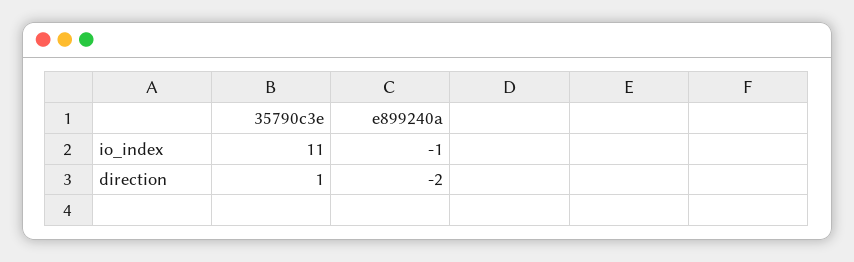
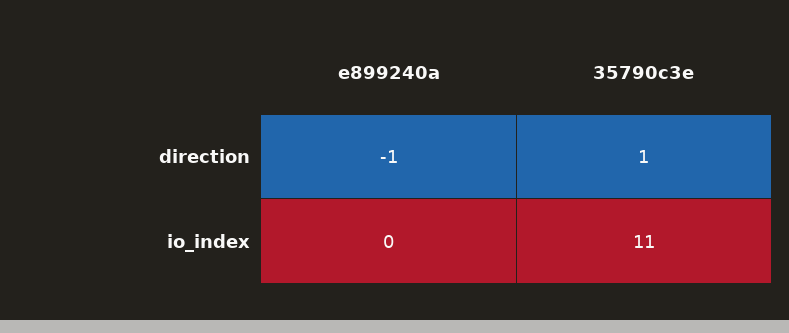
e899240a, io_index: -1 -> 0
e899240a, direction: -2 -> -1

